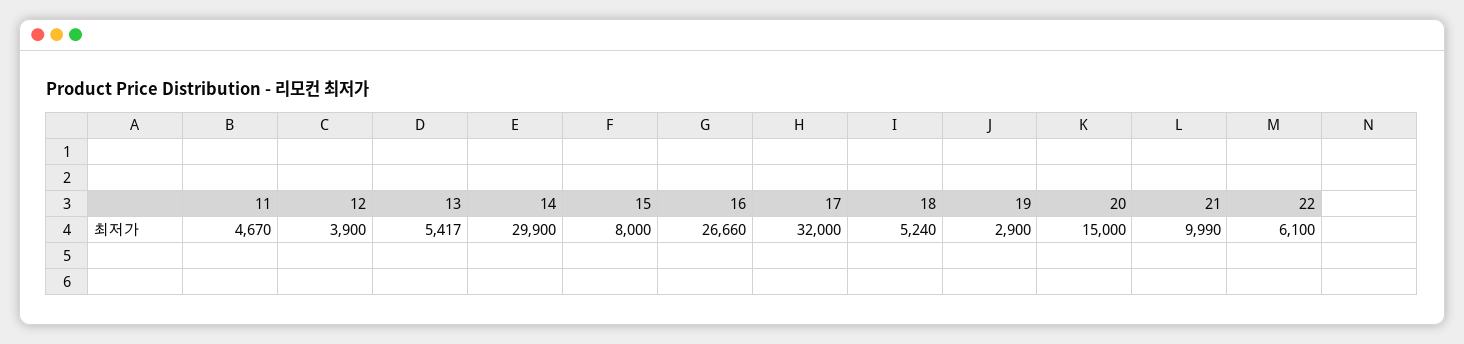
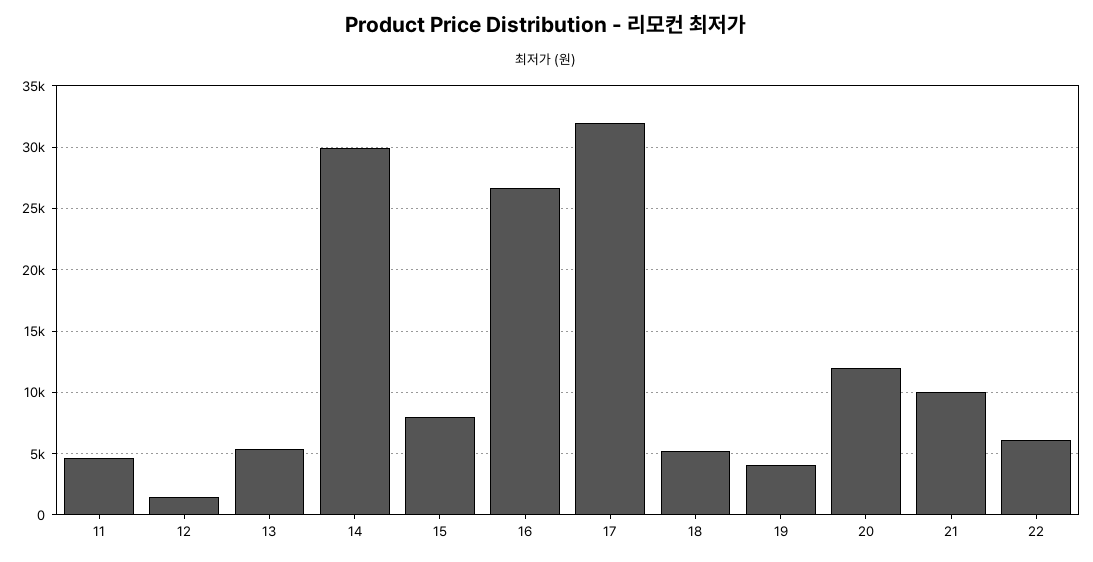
12: 3900 -> 1500
19: 2900 -> 4000
20: 15000 -> 12000

